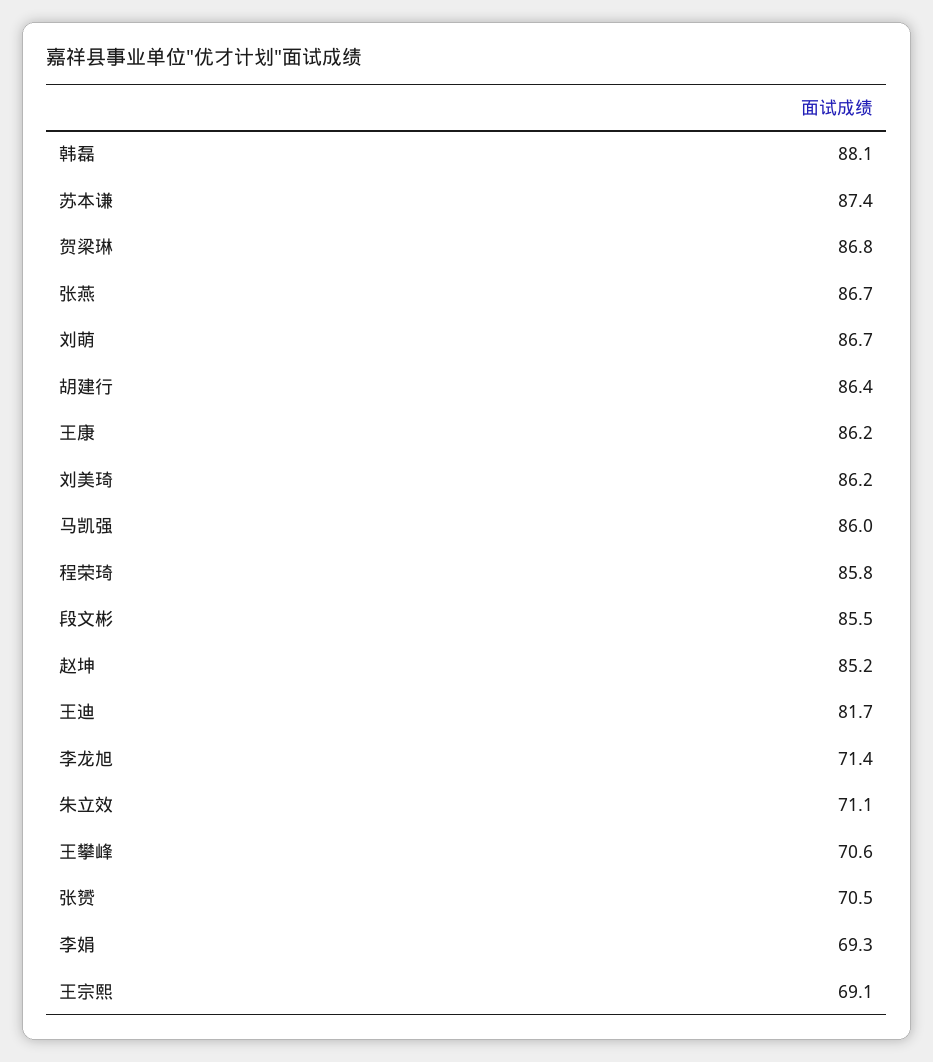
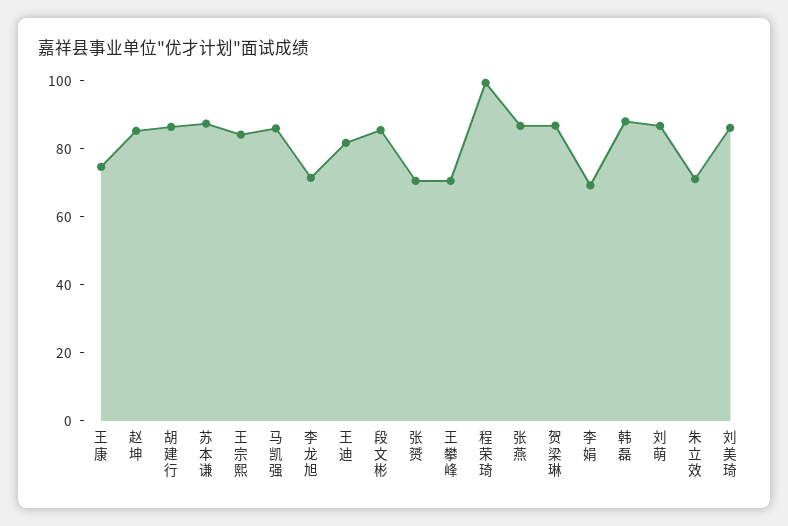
王康: 86.2 -> 75
程荣琦: 85.8 -> 100
王宗熙: 69.1 -> 85

